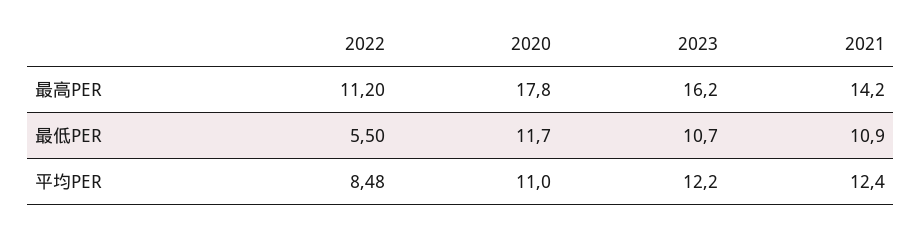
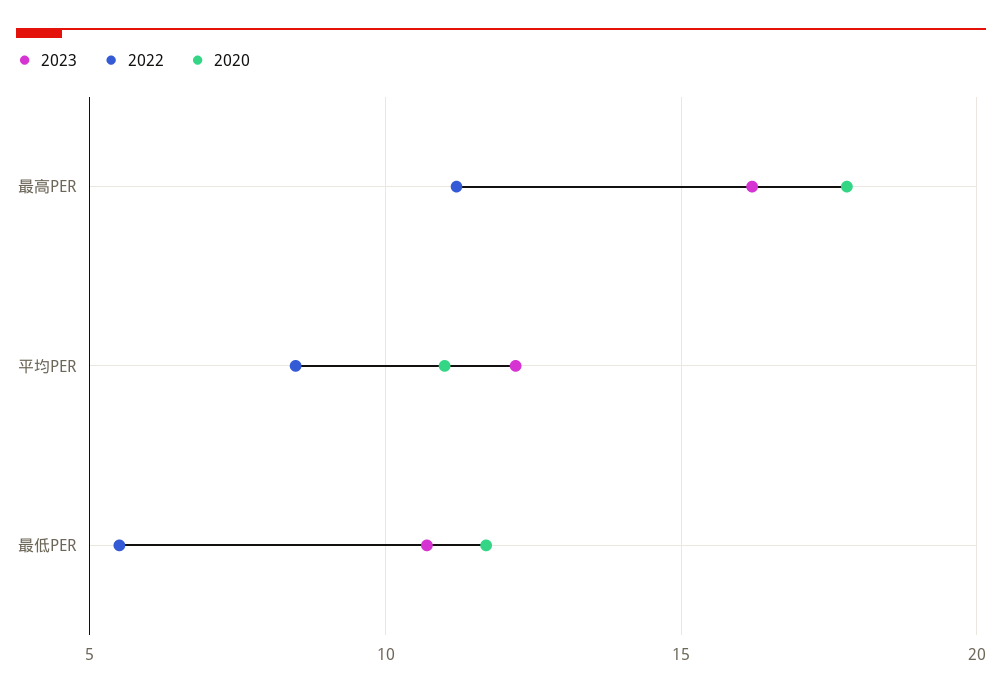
2021, 最高PER: 14.2 -> none
2021, 最低PER: 10.9 -> none
2021, 平均PER: 12.4 -> none

